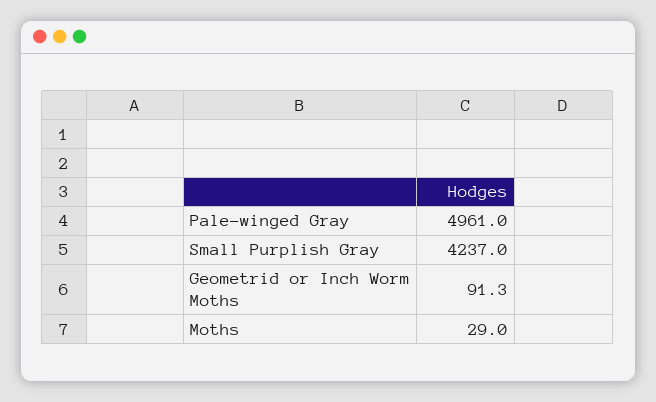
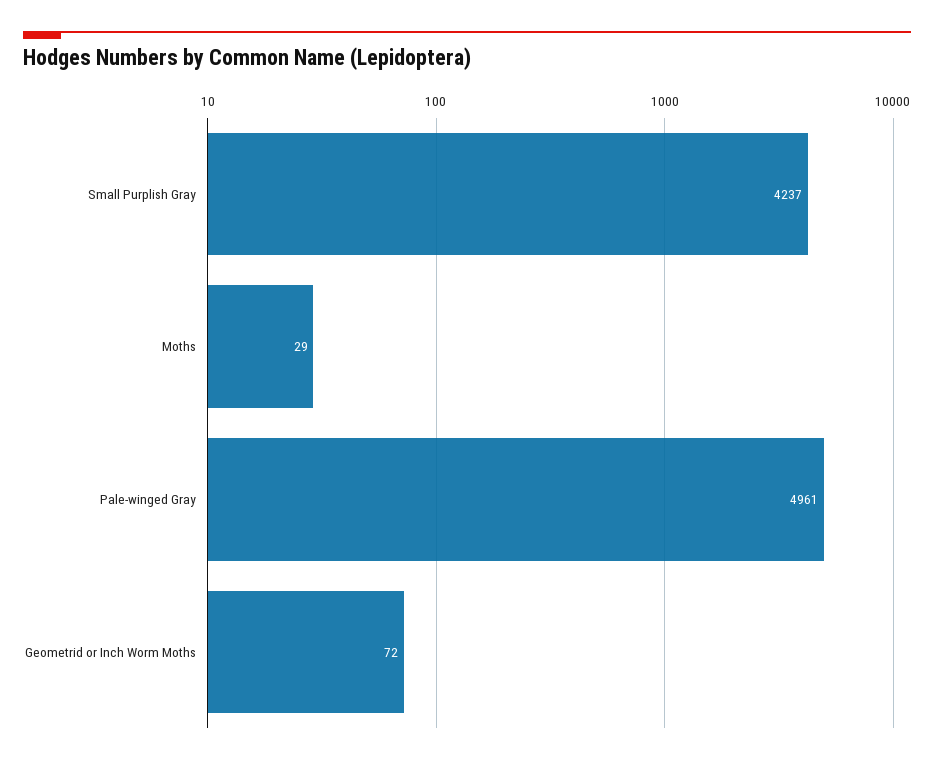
Geometrid or Inch Worm Moths: 91.3 -> 72

